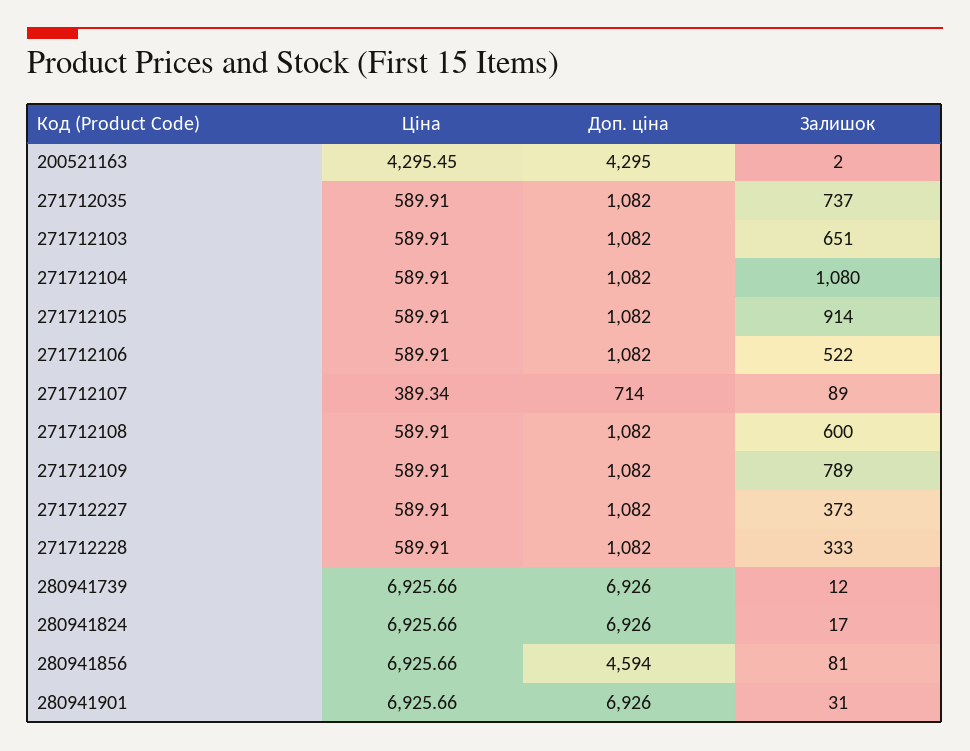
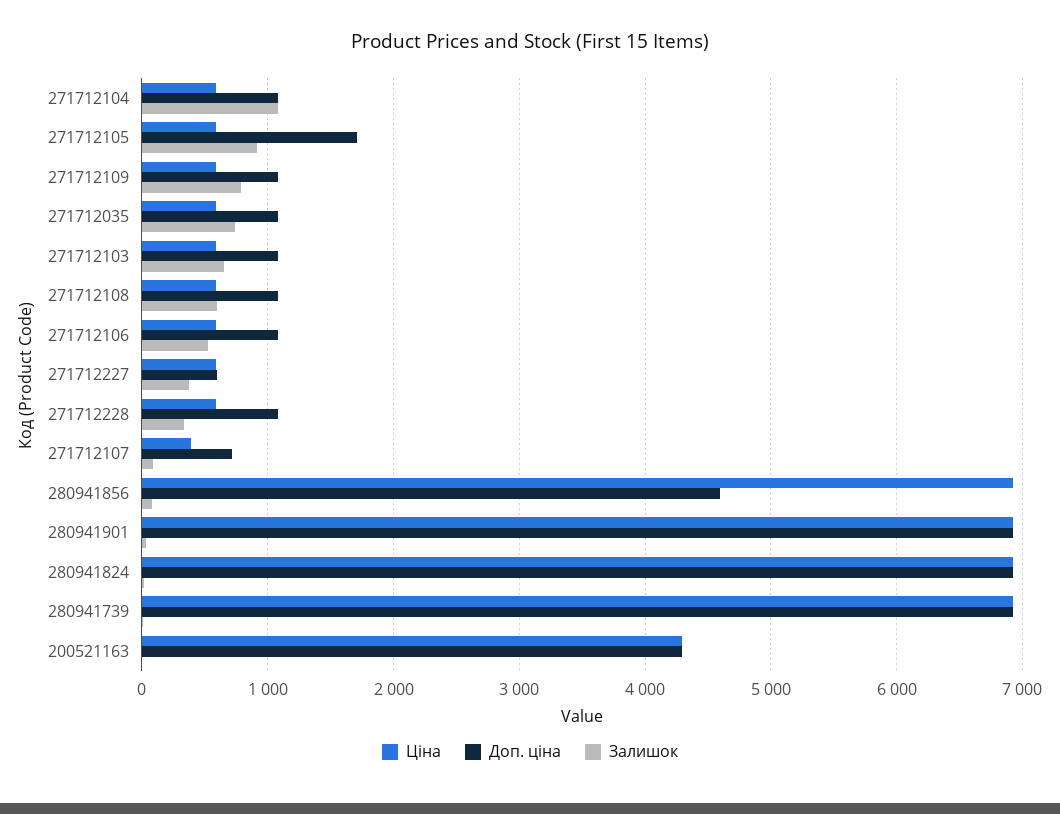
Доп. ціна, 271712105: 1082 -> 1700
Доп. ціна, 271712227: 1082 -> 600

